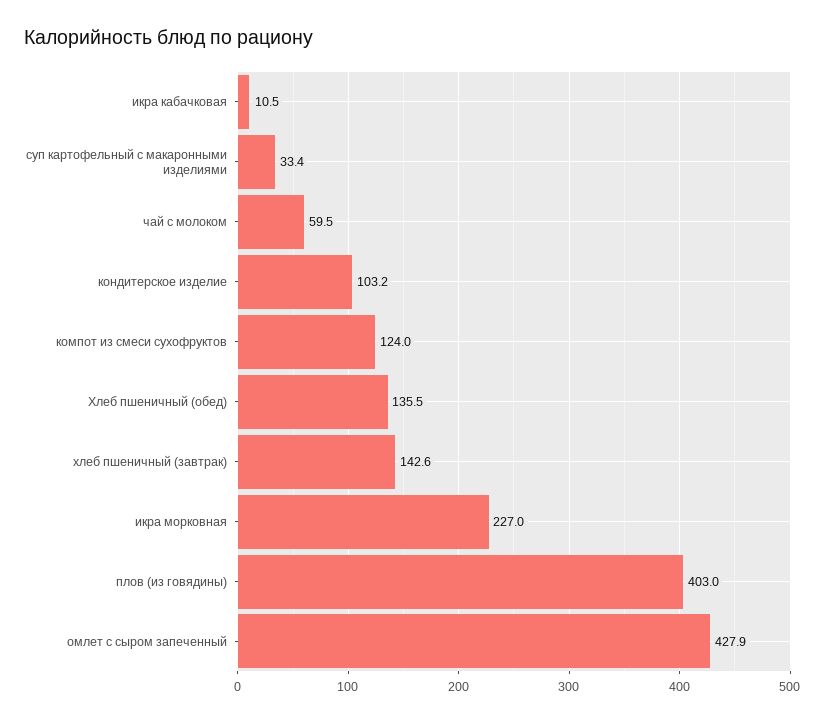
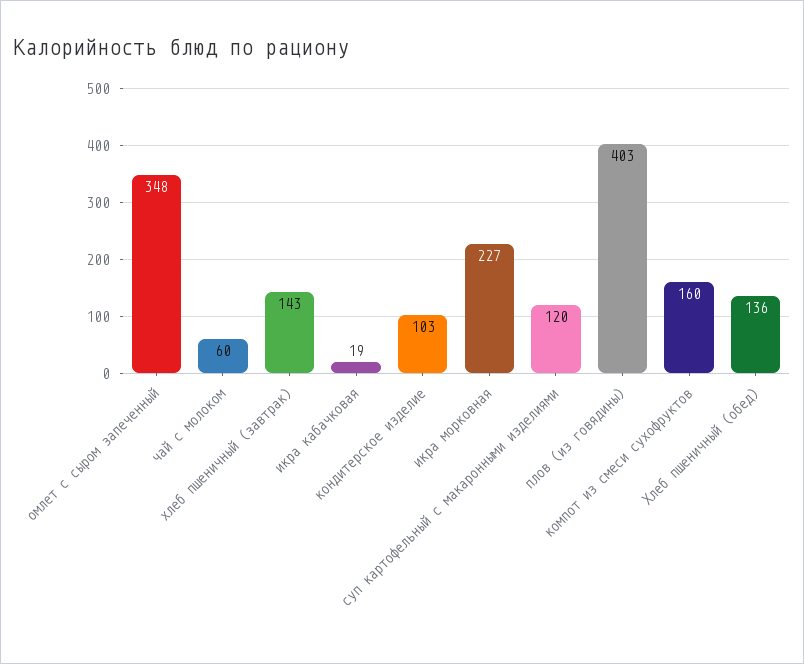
икра кабачковая: 10.5 -> 19
суп картофельный с макаронными изделиями: 33.4 -> 120
компот из смеси сухофруктов: 124 -> 160
омлет с сыром запеченный: 427.9 -> 348

